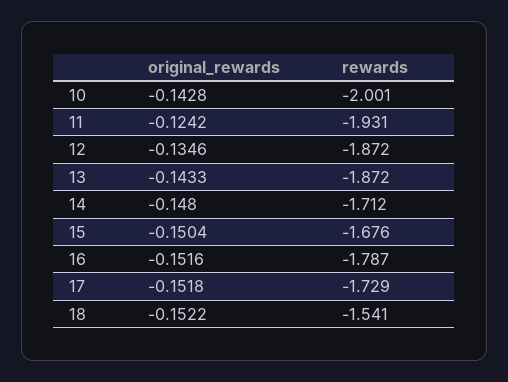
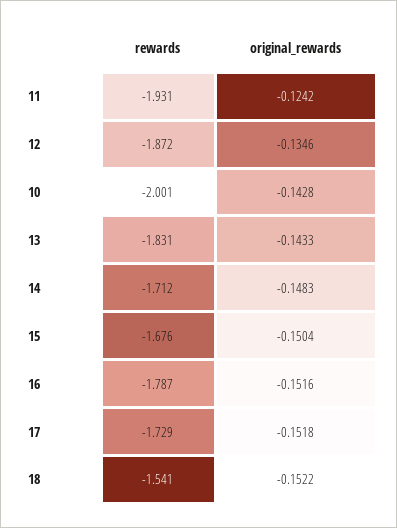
rewards, 13: -1.872 -> -1.831
original_rewards, 14: -0.148 -> -0.1483

